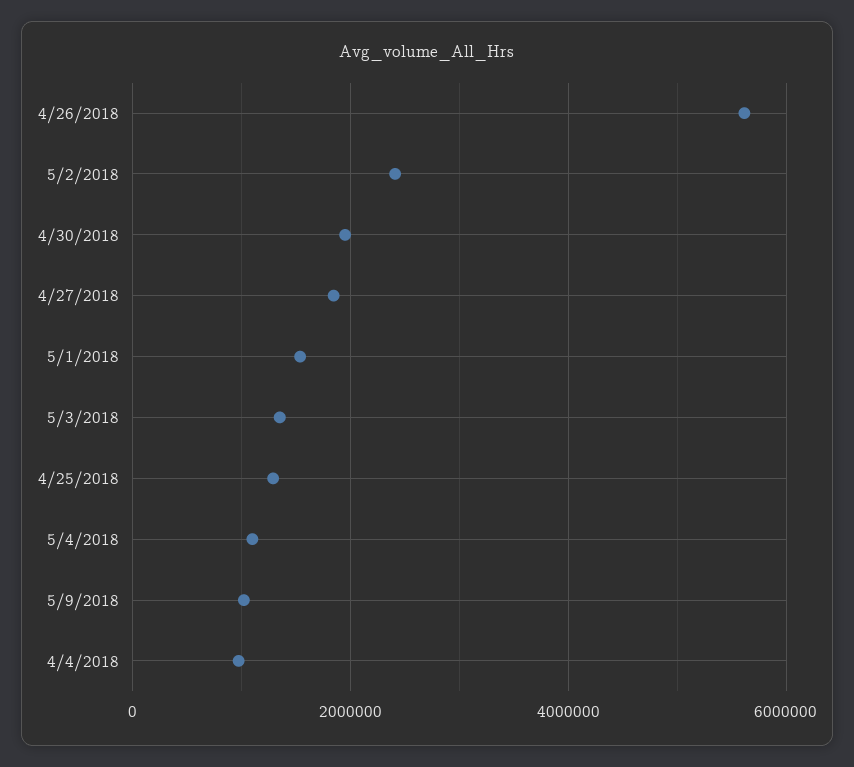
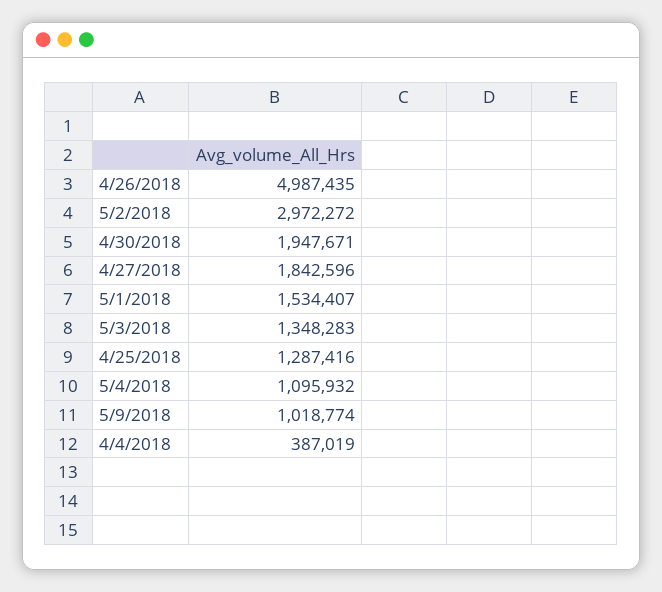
4/26/2018: 5600000 -> 4987435
5/2/2018: 2400000 -> 2972272
4/4/2018: 1000000 -> 387019

